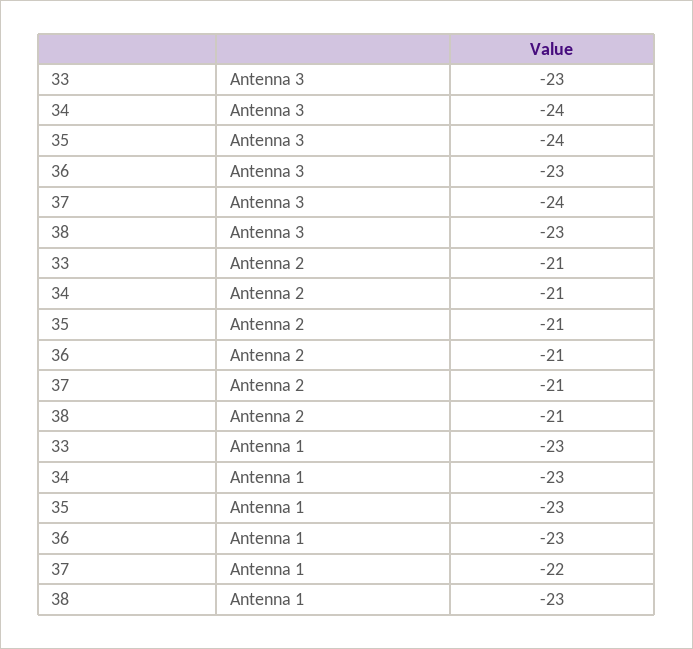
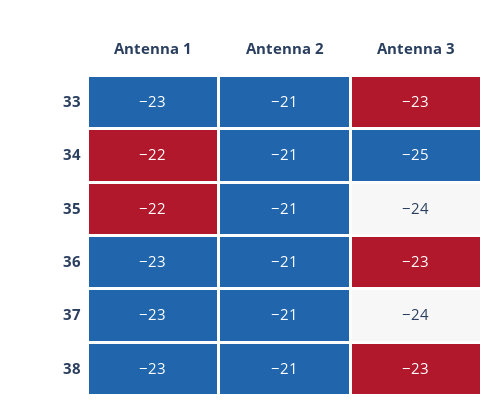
34, Antenna 3: -24 -> -25
34, Antenna 1: -23 -> -22
35, Antenna 1: -23 -> -22
37, Antenna 1: -22 -> -23

